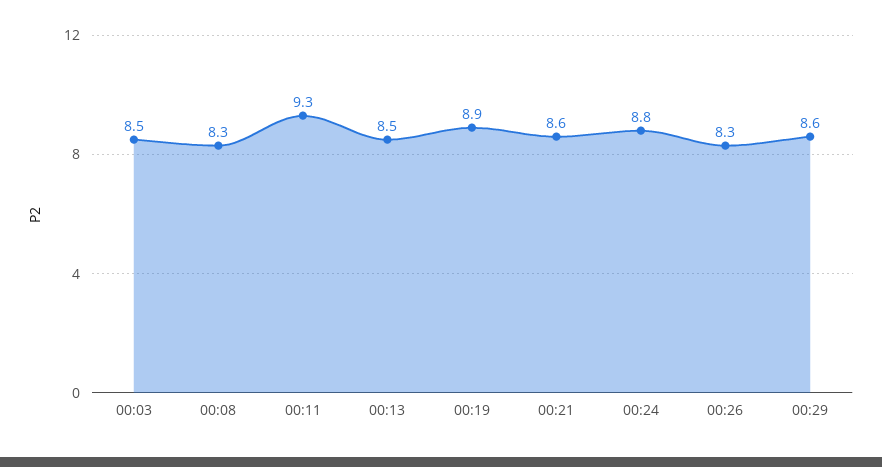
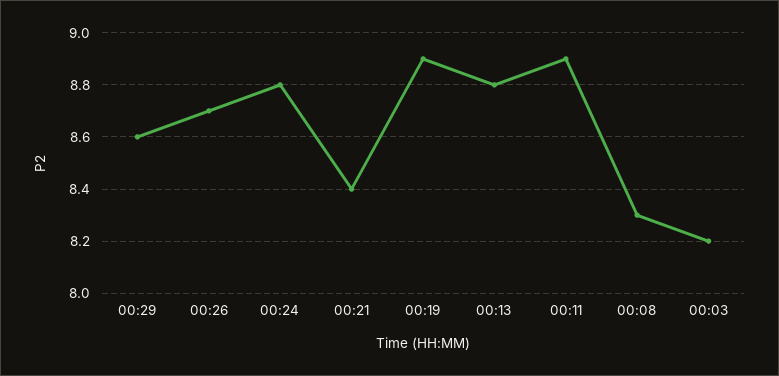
00:03: 8.5 -> 8.2
00:11: 9.3 -> 8.9
00:13: 8.5 -> 8.8
00:21: 8.6 -> 8.4
00:26: 8.3 -> 8.7

